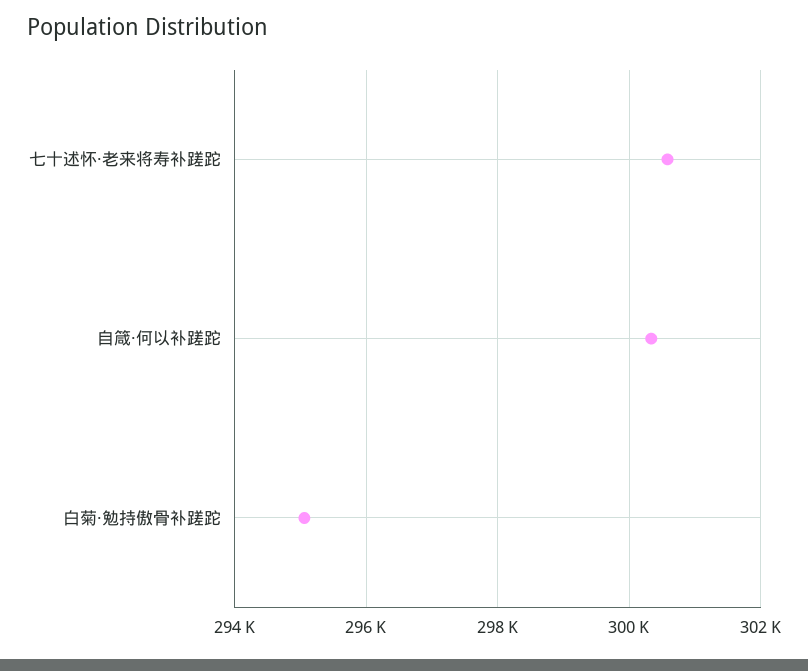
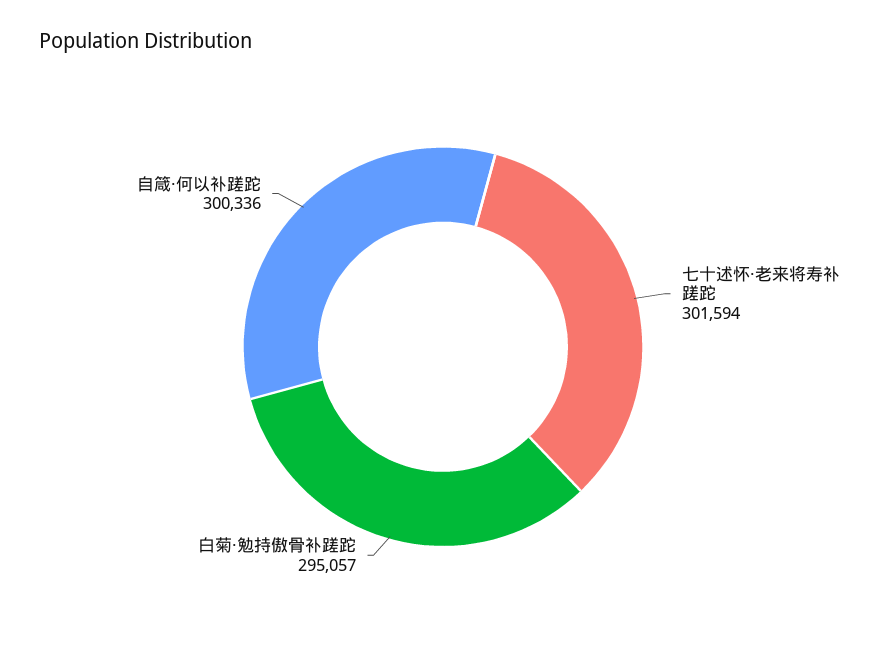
七十述怀·老来将寿补蹉跎: 300600 -> 301594

